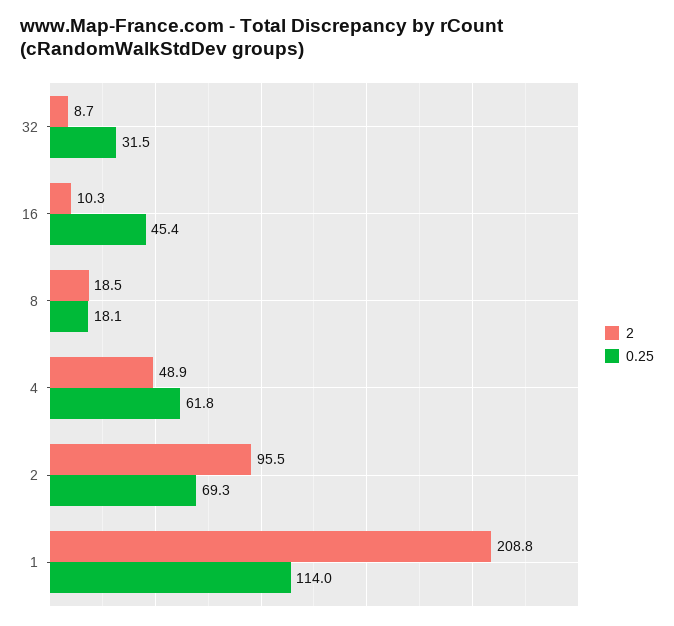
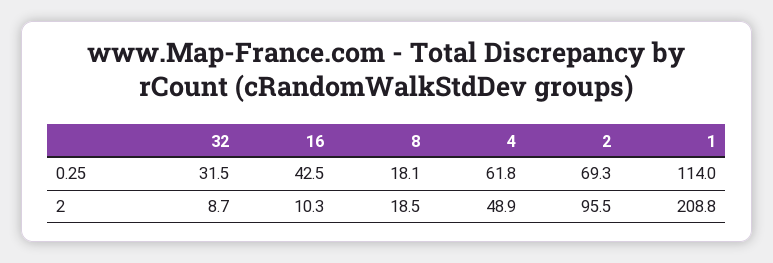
0.25, 16: 45.4 -> 42.5

